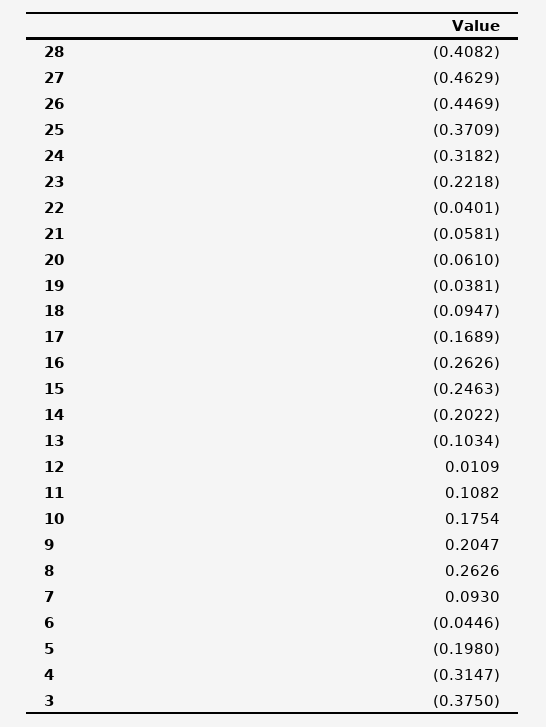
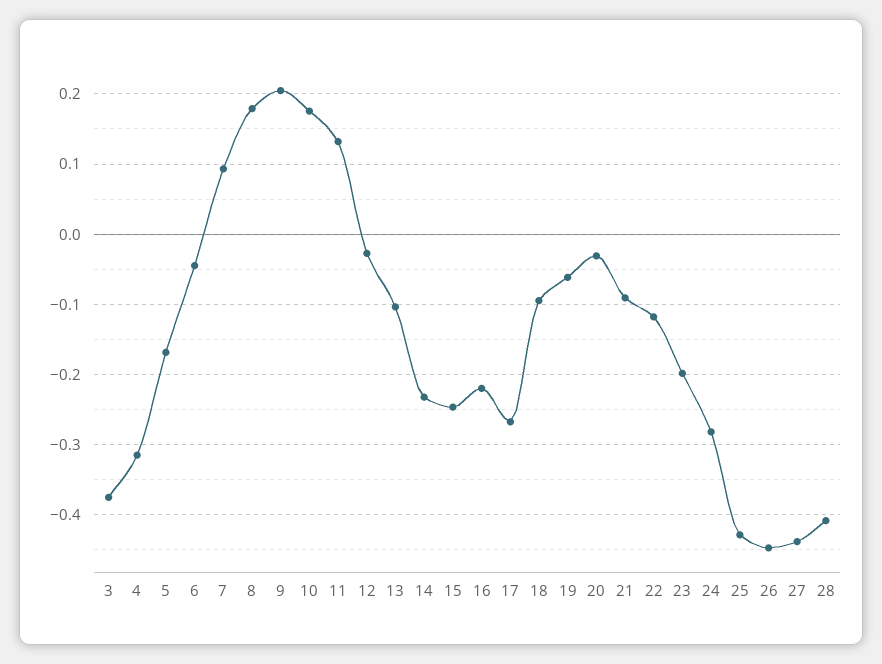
27: -0.4629 -> -0.44
25: -0.3709 -> -0.43
24: -0.3182 -> -0.28
23: -0.2218 -> -0.2
22: -0.0401 -> -0.12
21: -0.0581 -> -0.09
20: -0.061 -> -0.03
19: -0.0381 -> -0.06
17: -0.1689 -> -0.27
16: -0.2626 -> -0.22
14: -0.2022 -> -0.23
12: 0.0109 -> -0.03
11: 0.1082 -> 0.13
8: 0.2626 -> 0.18
5: -0.198 -> -0.17

